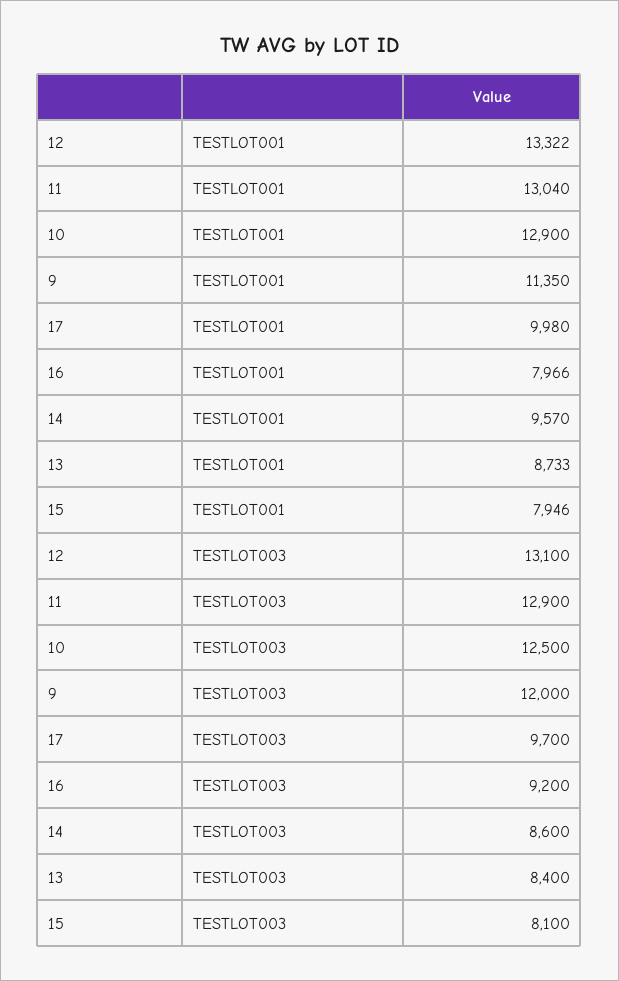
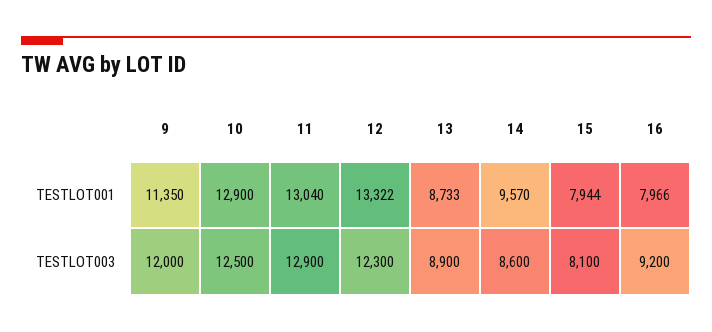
17, TESTLOT001: 9980 -> none
15, TESTLOT001: 7946 -> 7944
12, TESTLOT003: 13100 -> 12300
17, TESTLOT003: 9700 -> none
13, TESTLOT003: 8400 -> 8900

